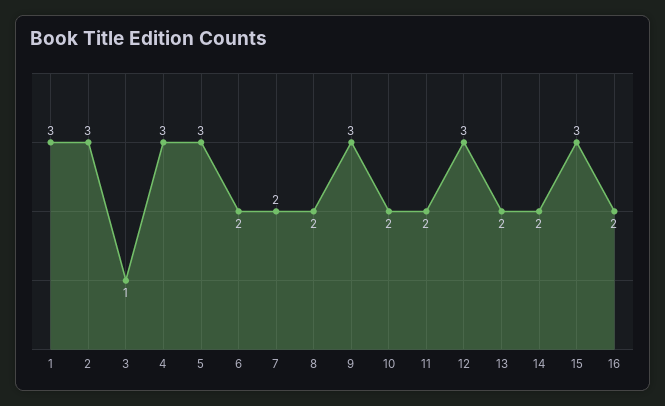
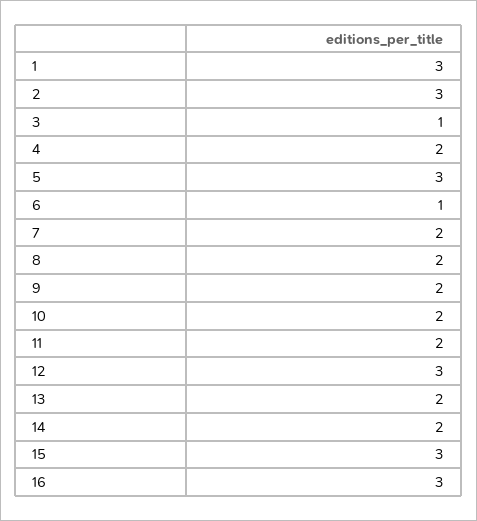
4: 3 -> 2
6: 2 -> 1
9: 3 -> 2
16: 2 -> 3

